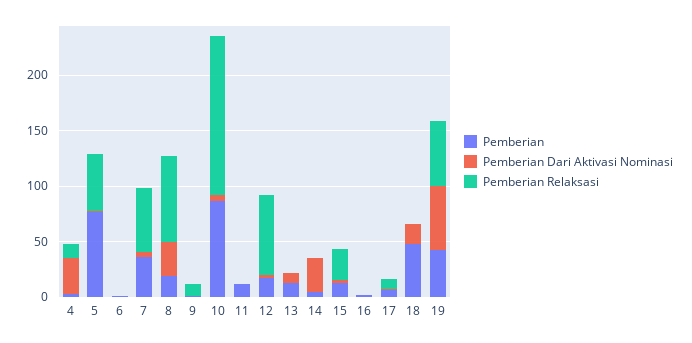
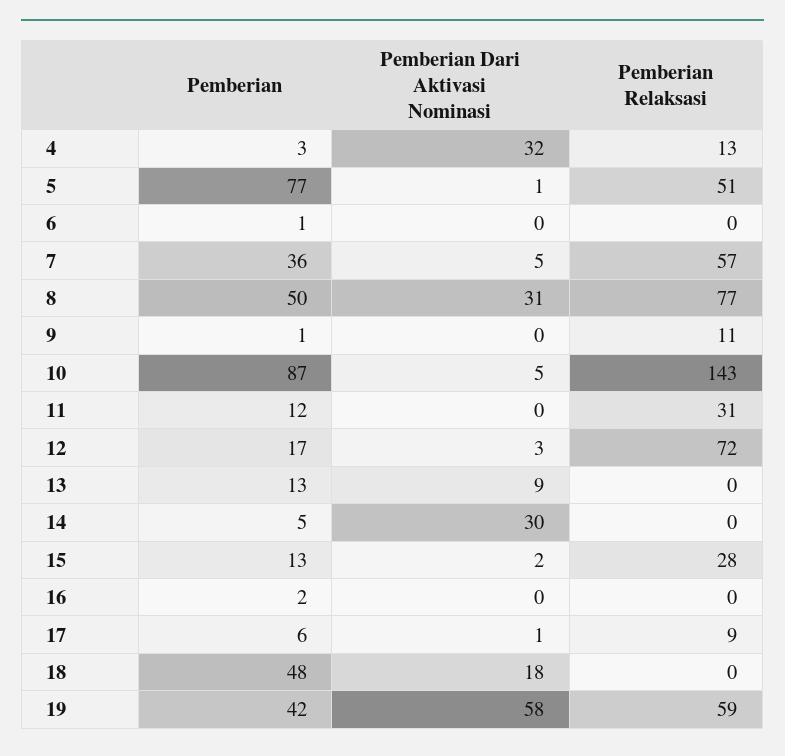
Pemberian, 8: 20 -> 50
Pemberian Relaksasi, 11: 0 -> 31

